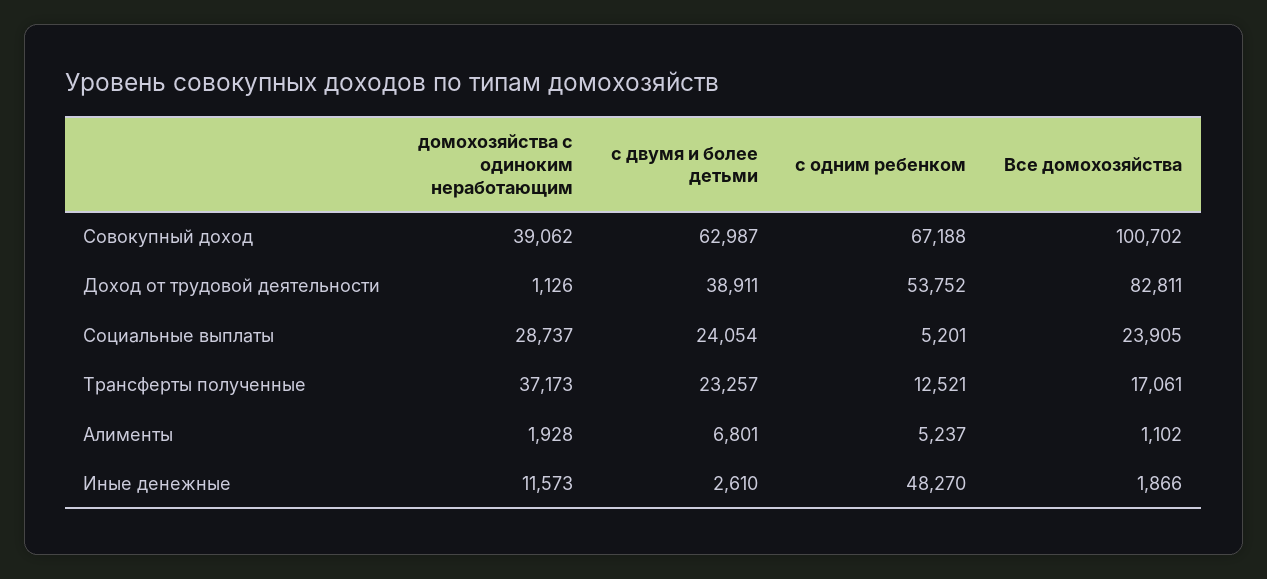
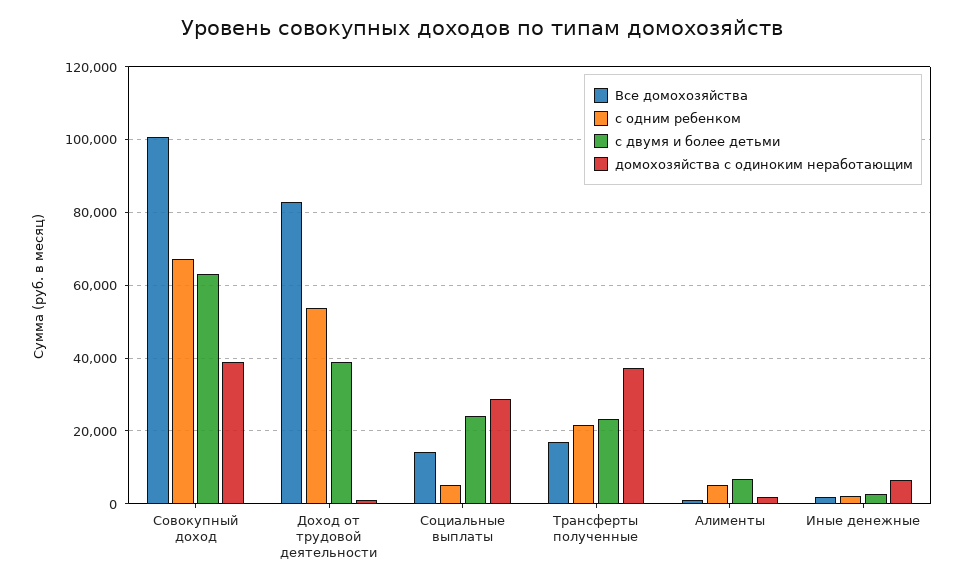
Все домохозяйства, Социальные выплаты: 23905 -> 14000
с одним ребенком, Трансферты полученные: 12521 -> 22000
домохозяйства с одиноким неработающим, Иные денежные: 11573 -> 6000
с одним ребенком, Иные денежные: 48270 -> 2000

